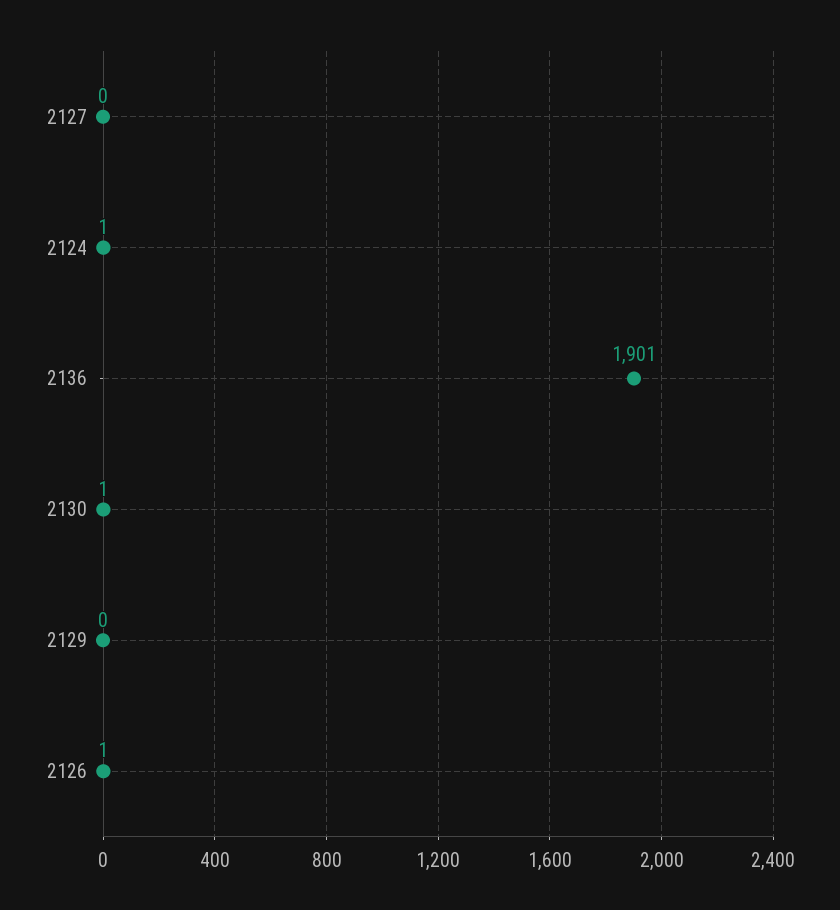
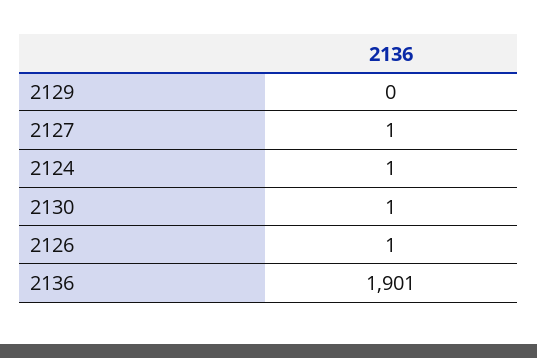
2127: 0 -> 1

